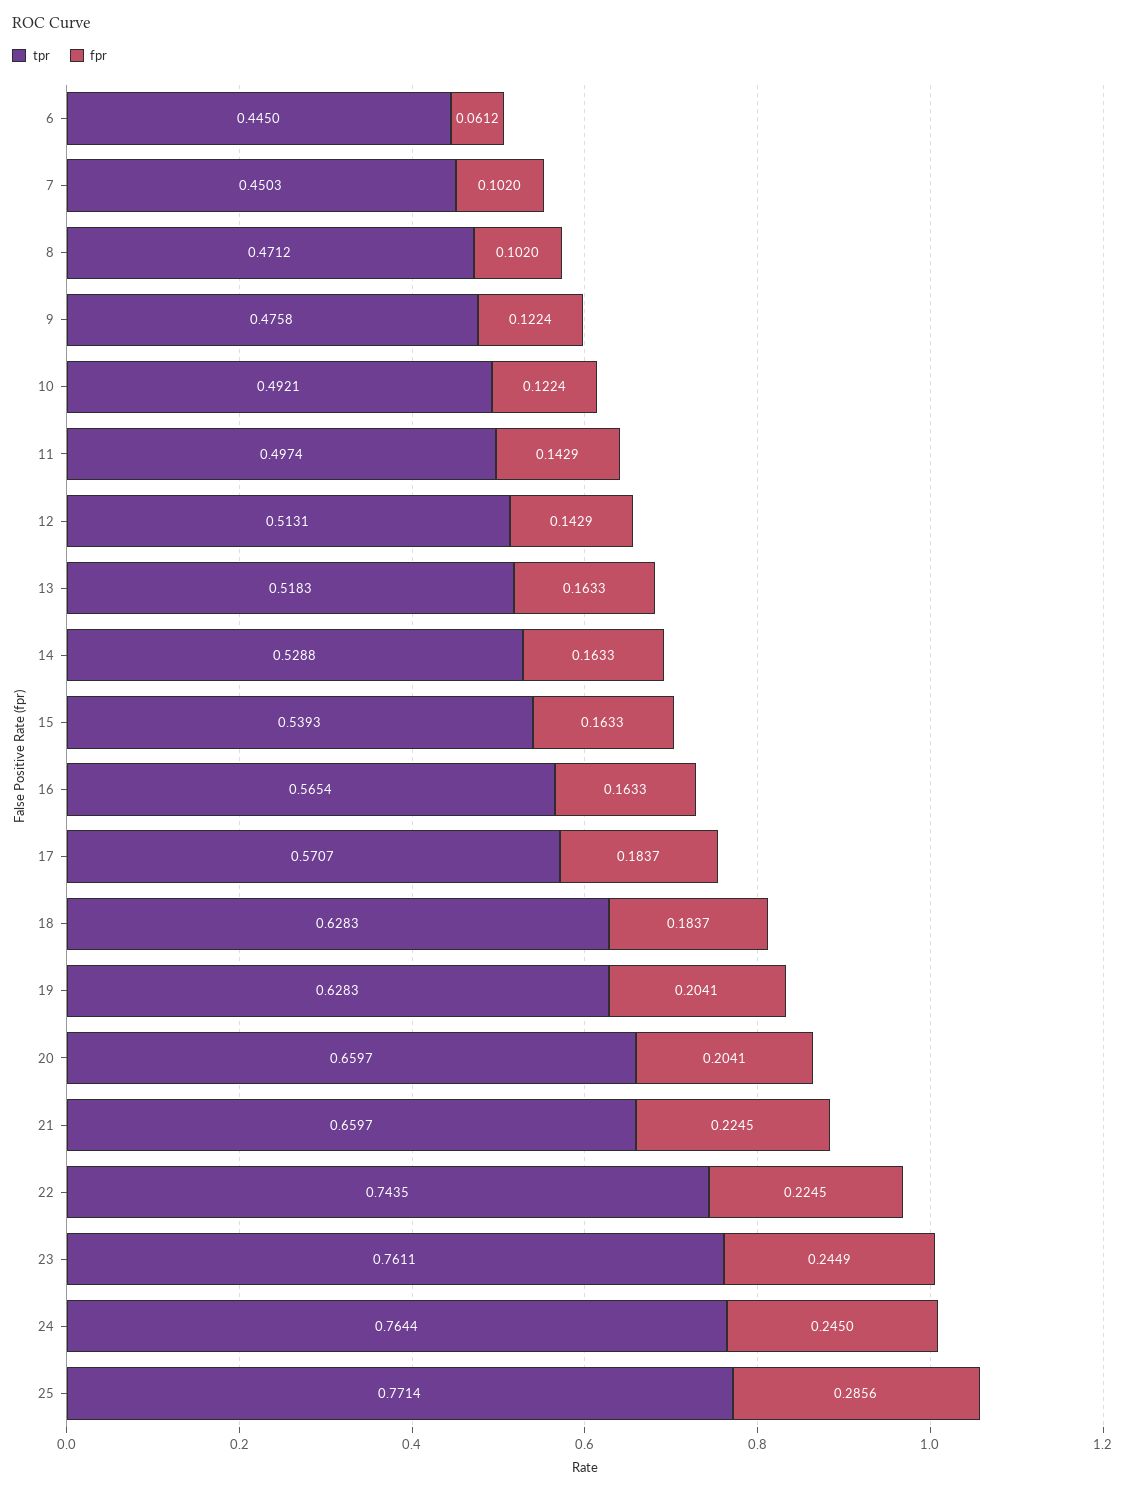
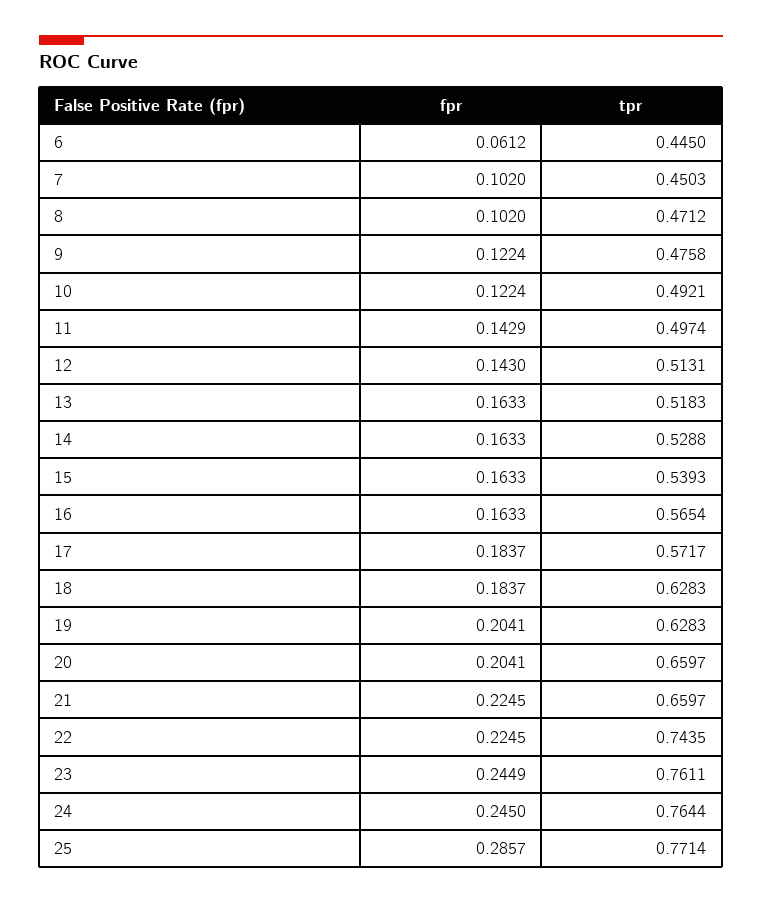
fpr, 12: 0.1429 -> 0.143
tpr, 17: 0.5707 -> 0.5717
fpr, 25: 0.2856 -> 0.2857

